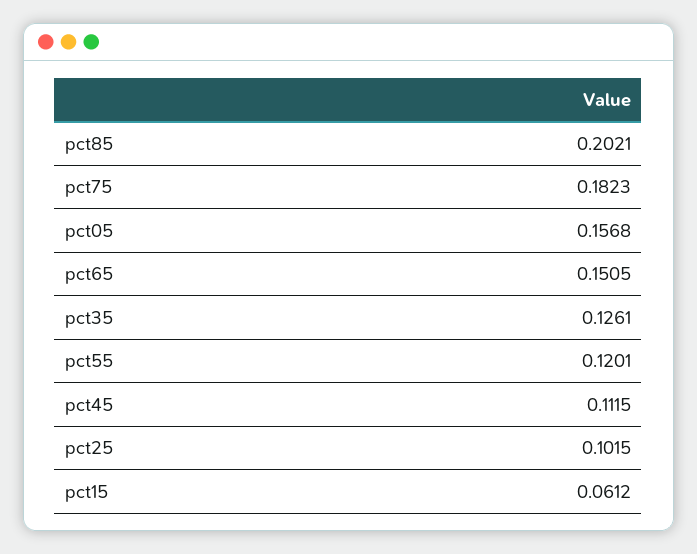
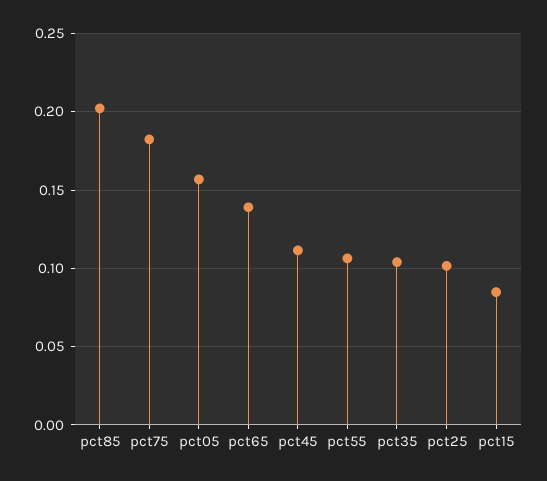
pct65: 0.1505 -> 0.14
pct35: 0.1261 -> 0.105
pct55: 0.1201 -> 0.105
pct15: 0.0612 -> 0.085

